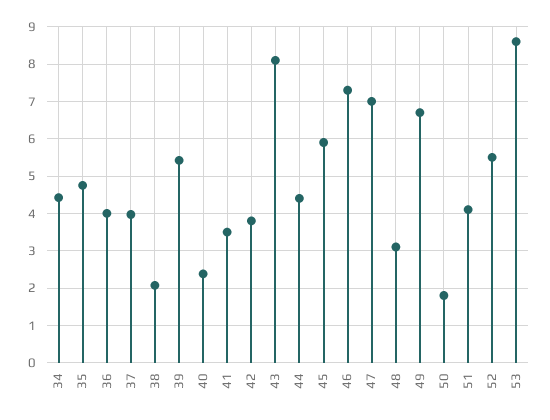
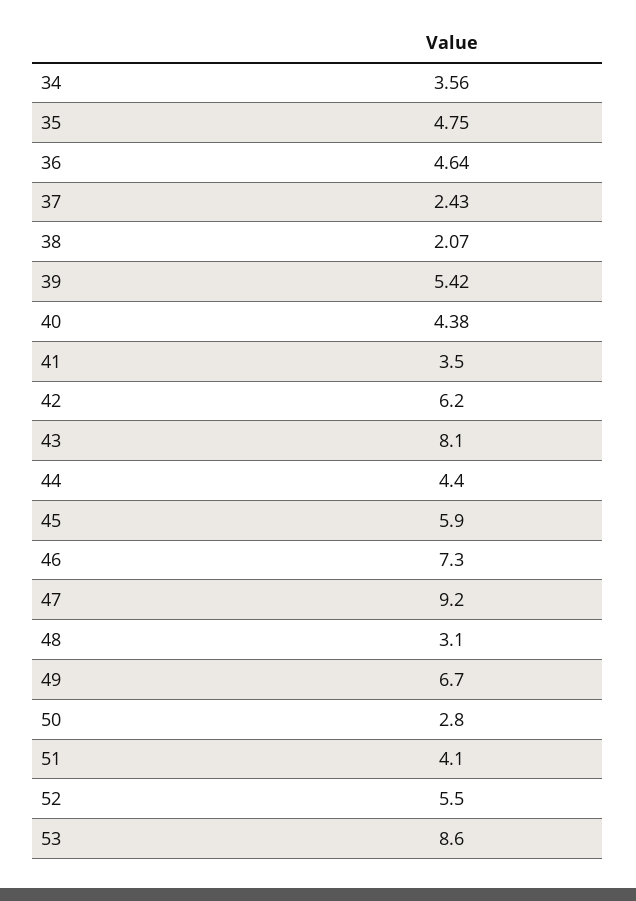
34: 4.4 -> 3.56
36: 4 -> 4.64
37: 4 -> 2.43
40: 2.4 -> 4.38
42: 3.8 -> 6.2
47: 7 -> 9.2
50: 1.8 -> 2.8

